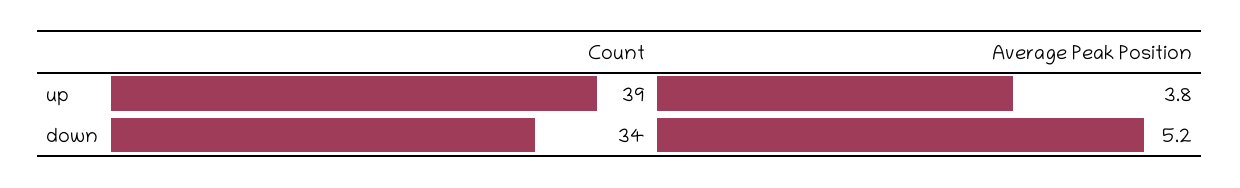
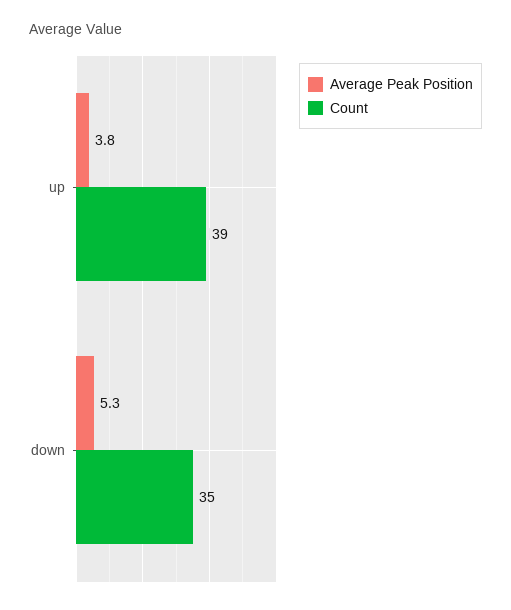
Count, down: 34 -> 35
Average Peak Position, down: 5.2 -> 5.3

